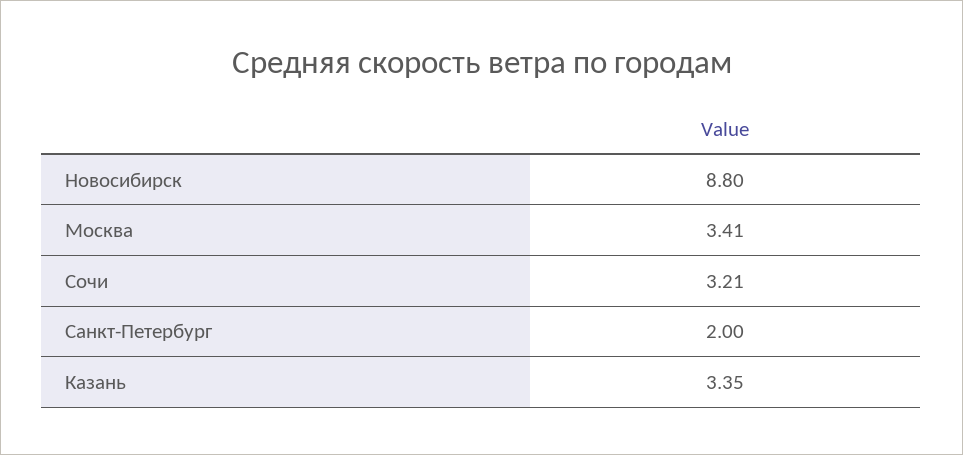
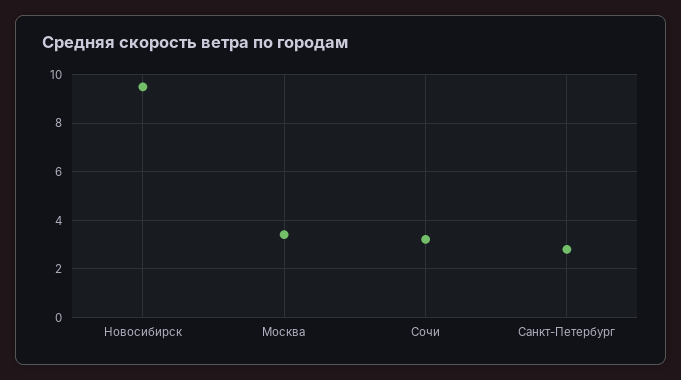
Новосибирск: 8.8 -> 9.5
Санкт-Петербург: 2 -> 2.75
Казань: 3.35 -> none

